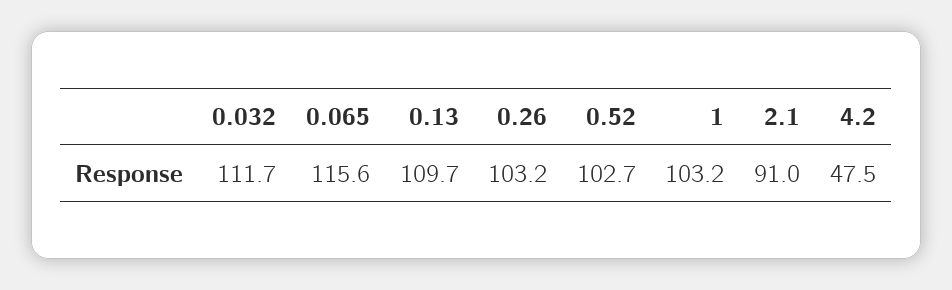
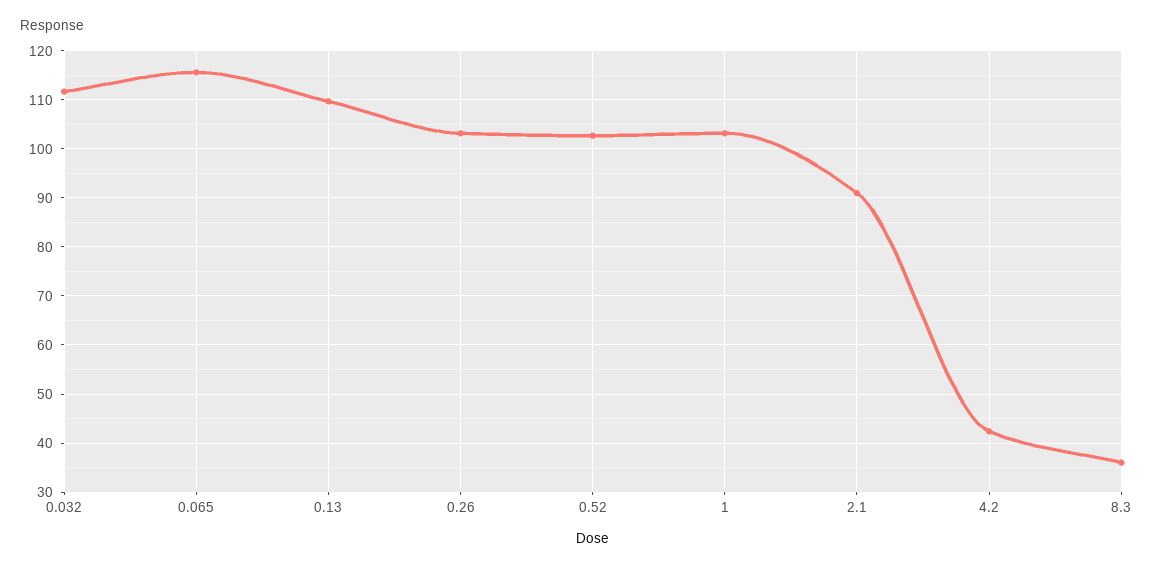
4.2: 47.5 -> 42
8.3: none -> 36

